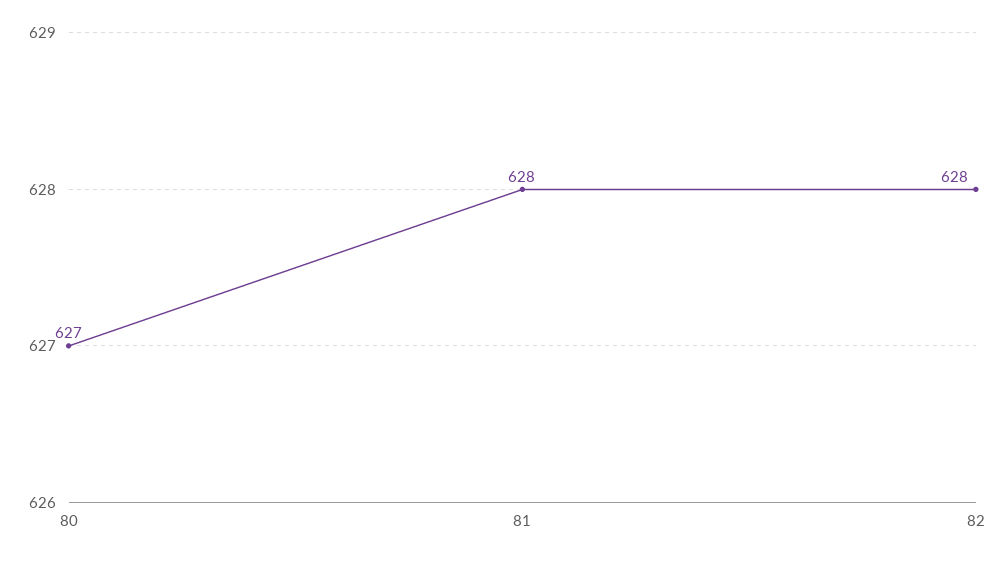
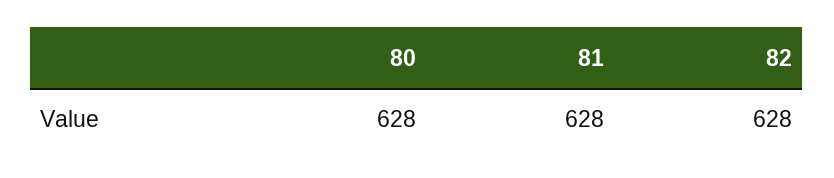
80: 627 -> 628

